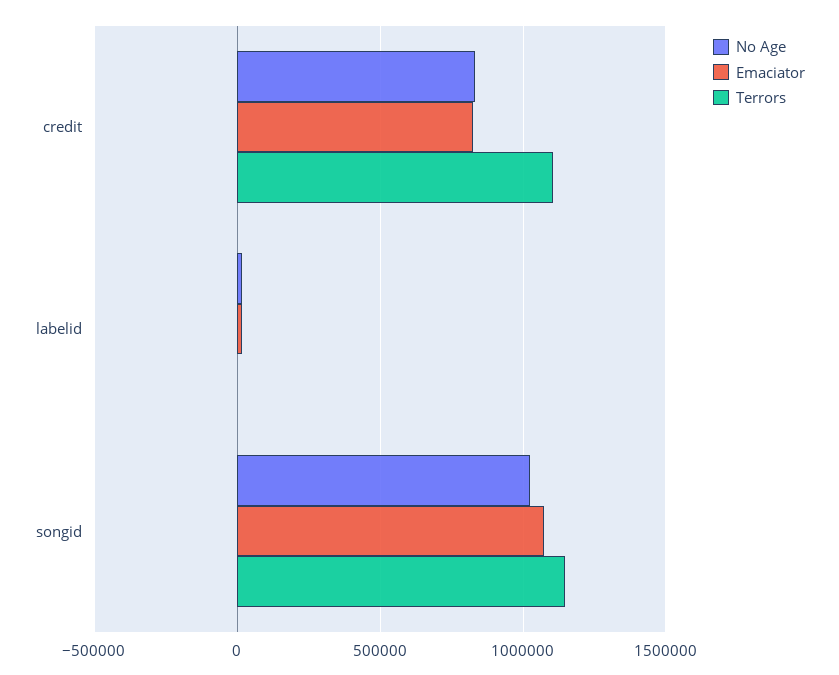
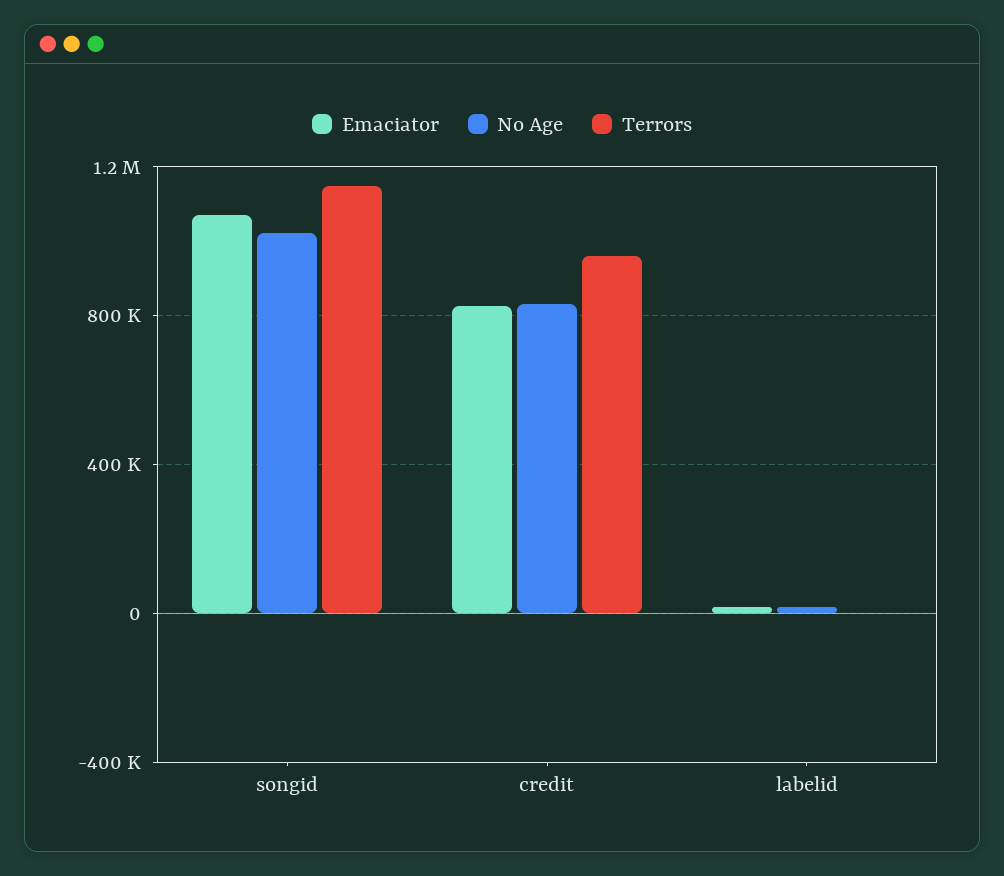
Terrors, credit: 1100000 -> 950000

